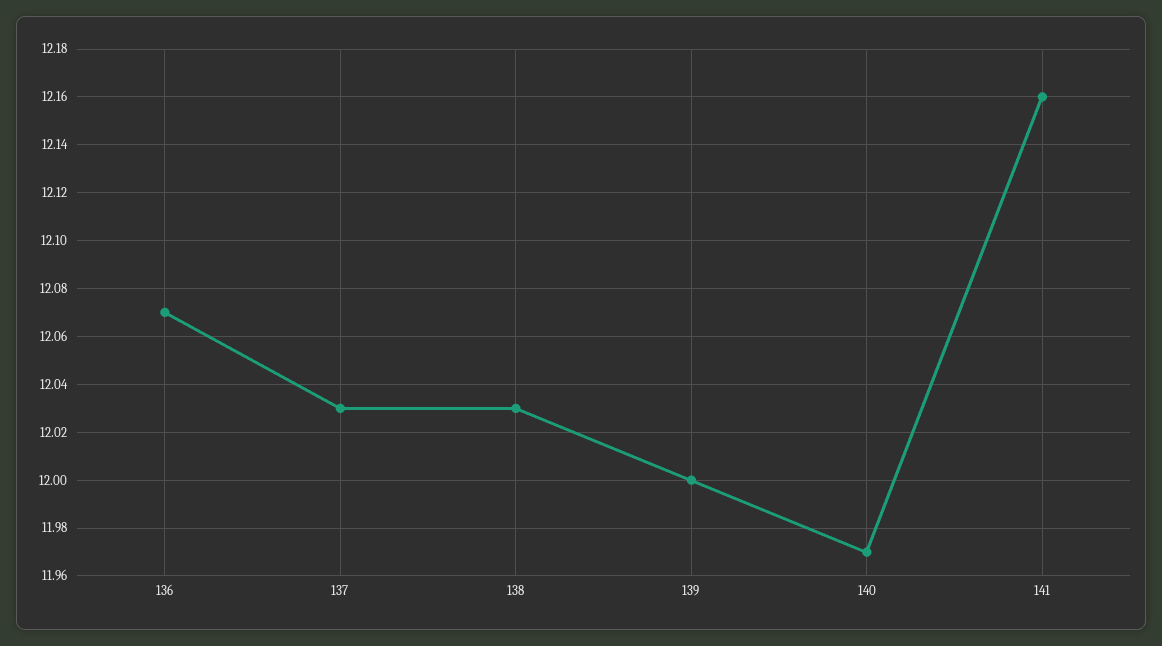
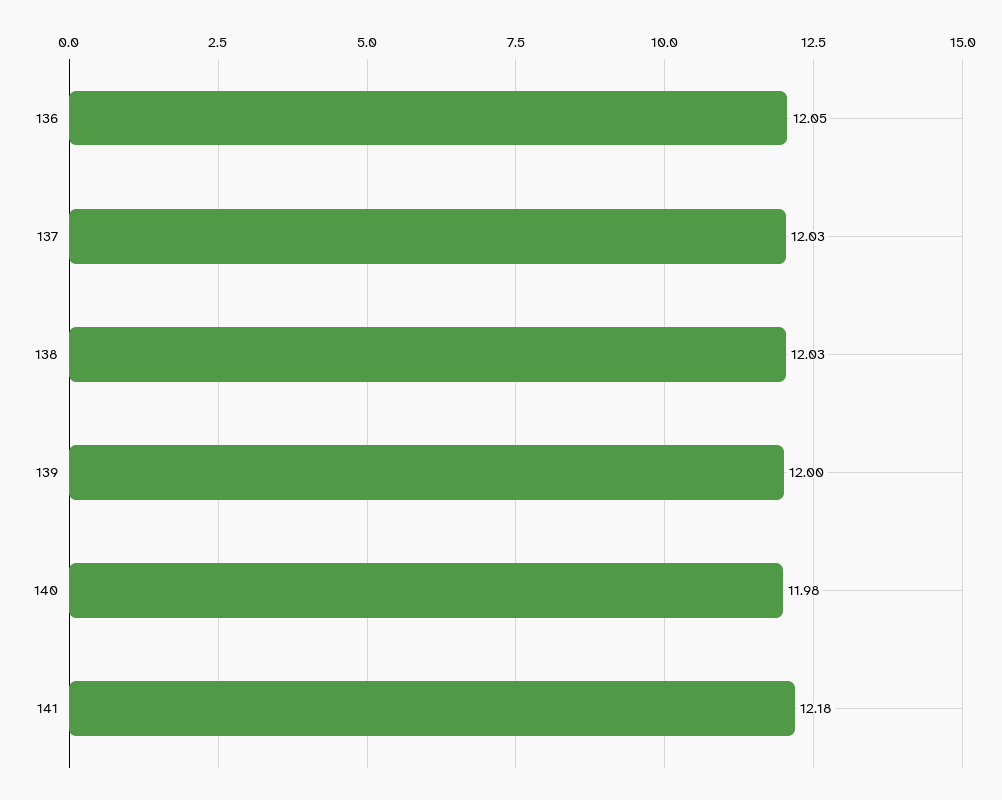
136: 12.07 -> 12.05
140: 11.97 -> 11.98
141: 12.16 -> 12.18

